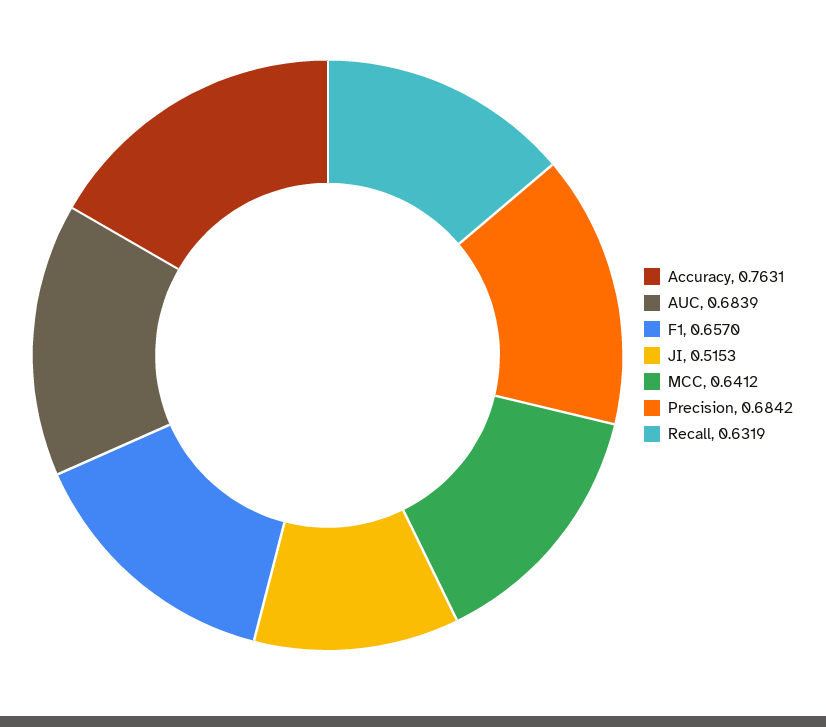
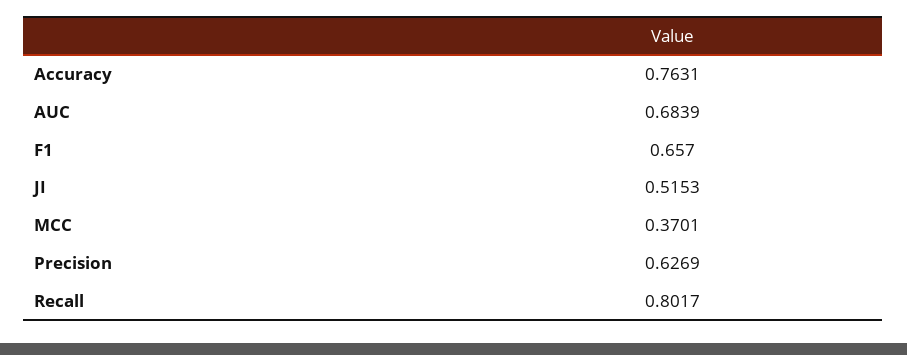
MCC: 0.6412 -> 0.3701
Precision: 0.6842 -> 0.6269
Recall: 0.6319 -> 0.8017

